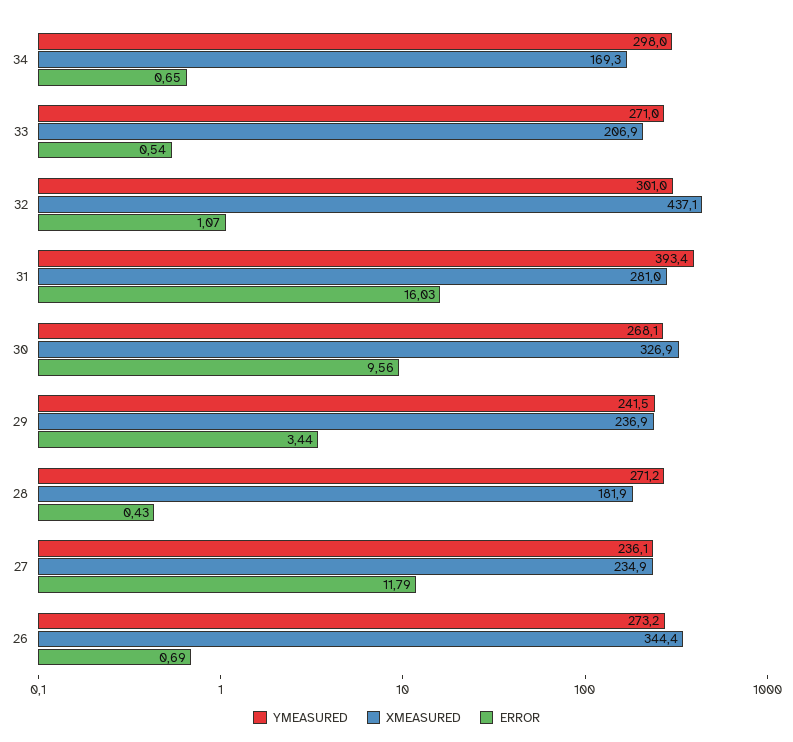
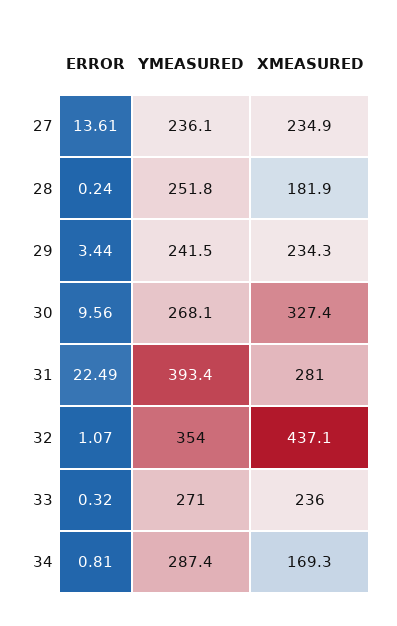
YMEASURED, 34: 298 -> 287.4
ERROR, 34: 0.65 -> 0.81
XMEASURED, 33: 206.9 -> 236
ERROR, 33: 0.54 -> 0.32
YMEASURED, 32: 301 -> 354
ERROR, 31: 16.03 -> 22.49
XMEASURED, 30: 326.9 -> 327.4
XMEASURED, 29: 236.9 -> 234.3
YMEASURED, 28: 271.2 -> 251.8
ERROR, 28: 0.43 -> 0.24
ERROR, 27: 11.79 -> 13.61
YMEASURED, 26: 273.2 -> none
XMEASURED, 26: 344.4 -> none
ERROR, 26: 0.69 -> none

